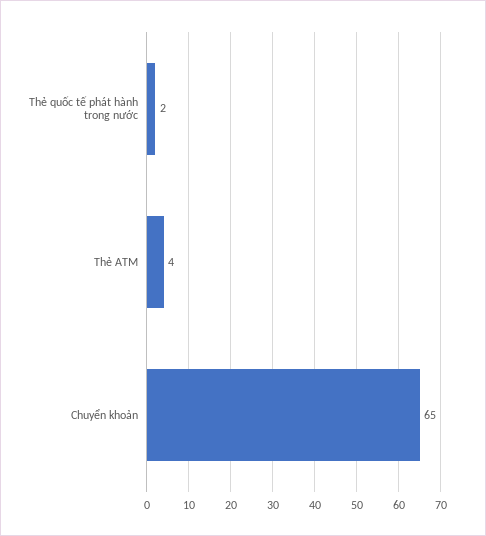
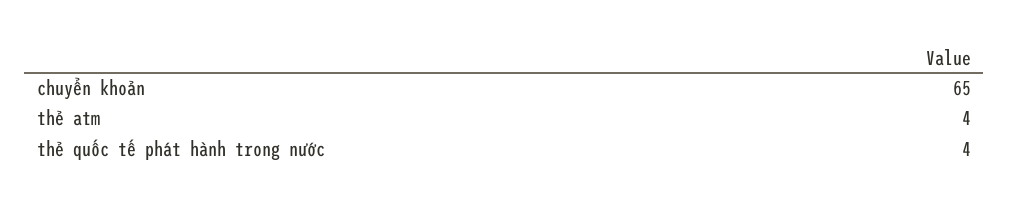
Thẻ quốc tế phát hành trong nước: 2 -> 4

